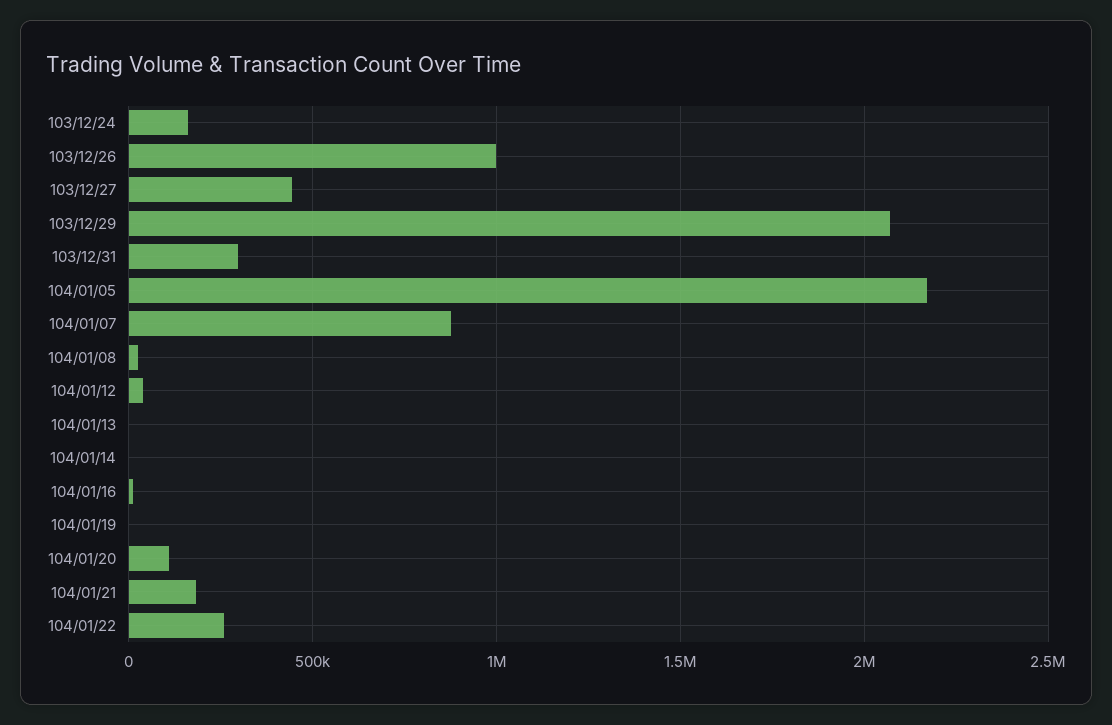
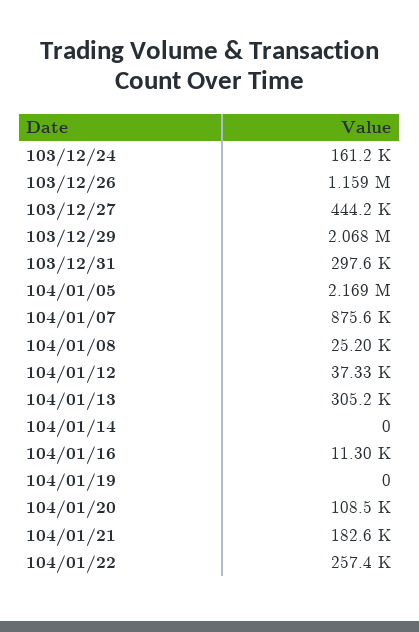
103/12/26: 1000000 -> 1159000
104/01/13: 0 -> 305200

